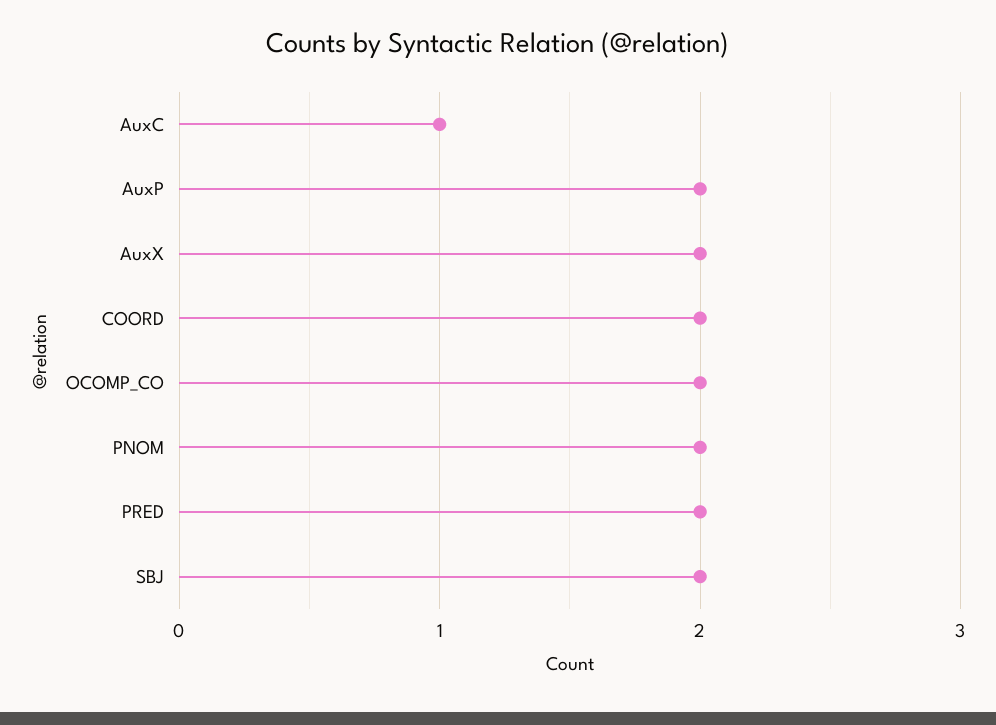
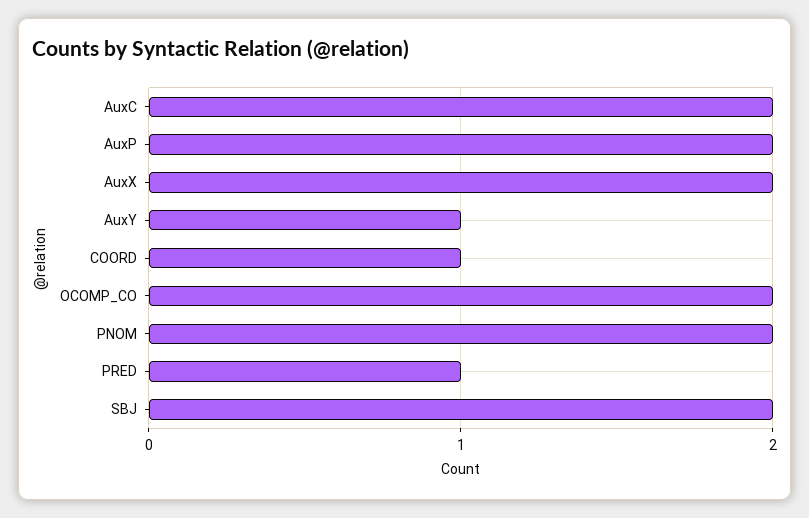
AuxC: 1 -> 2
COORD: 2 -> 1
PRED: 2 -> 1
AuxY: none -> 1

